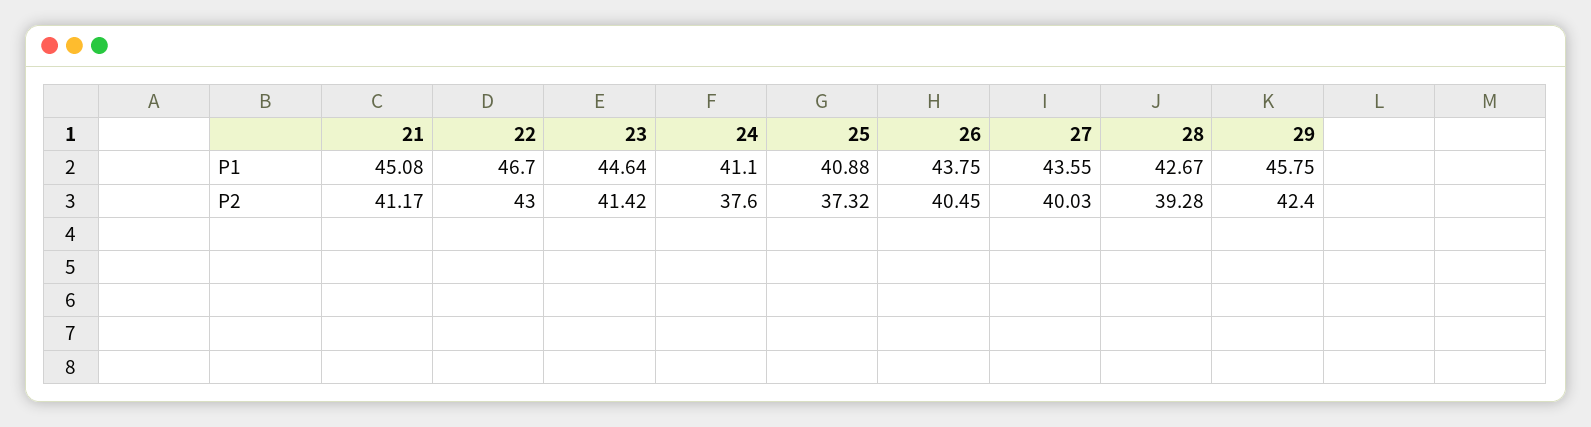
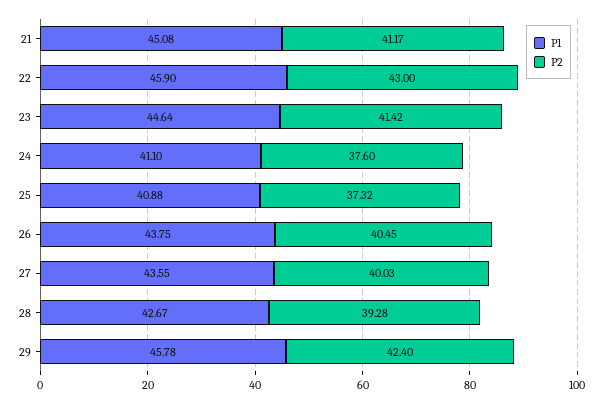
P1, 22: 46.7 -> 45.9
P1, 29: 45.75 -> 45.78

